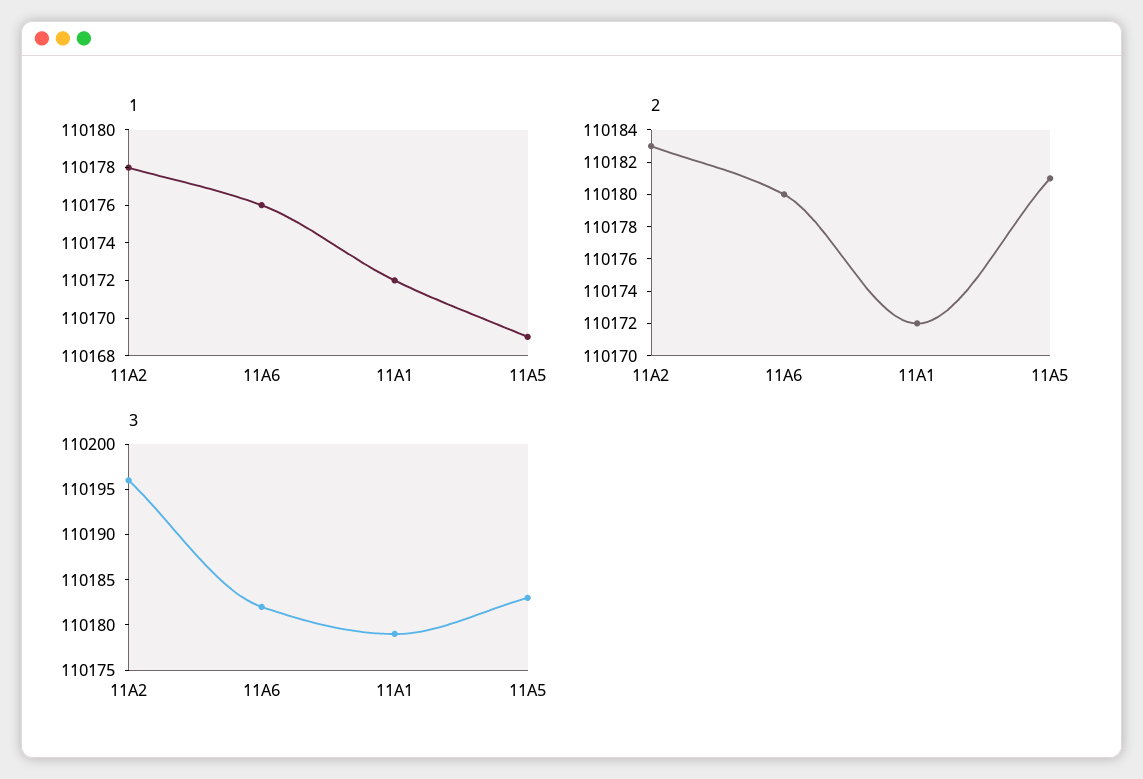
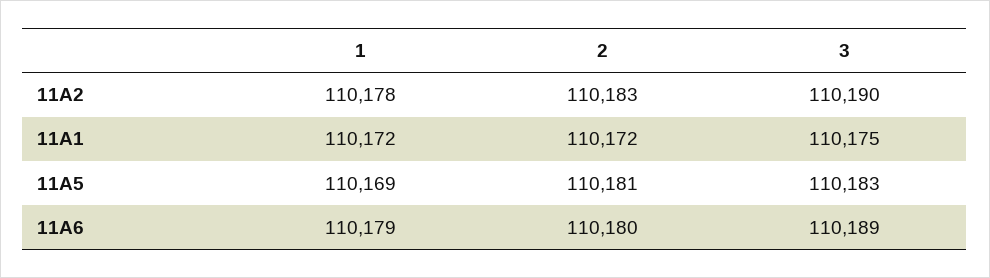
1, 11A6: 110176 -> 110179
3, 11A2: 110196 -> 110190
3, 11A6: 110182 -> 110189
3, 11A1: 110179 -> 110175

